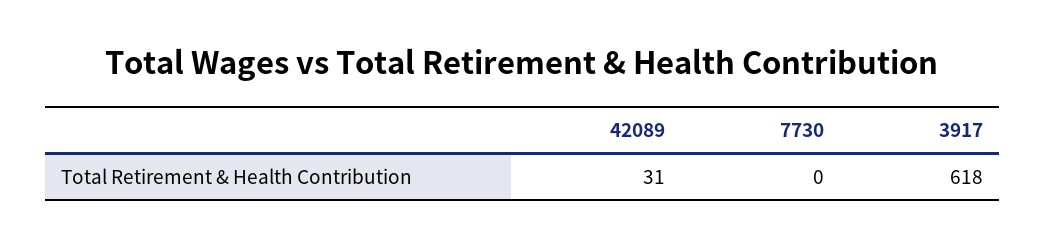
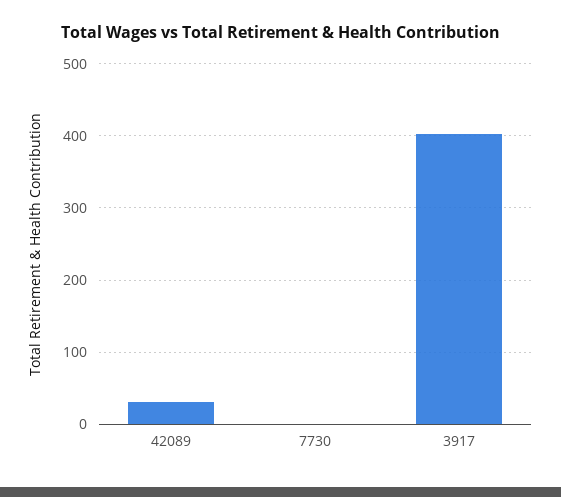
3917: 618 -> 400

